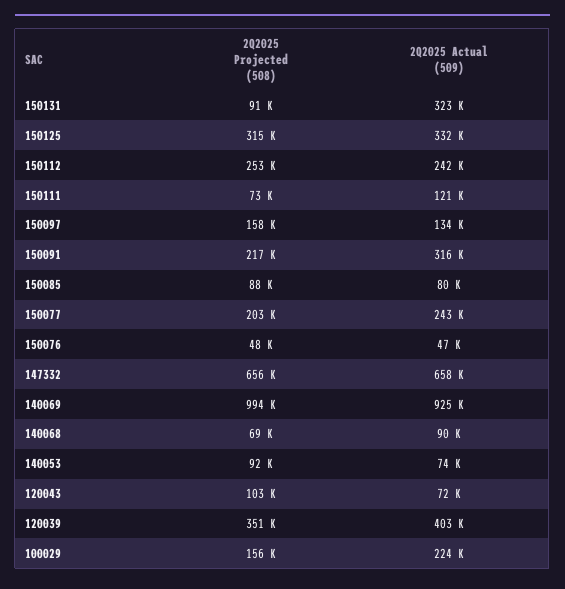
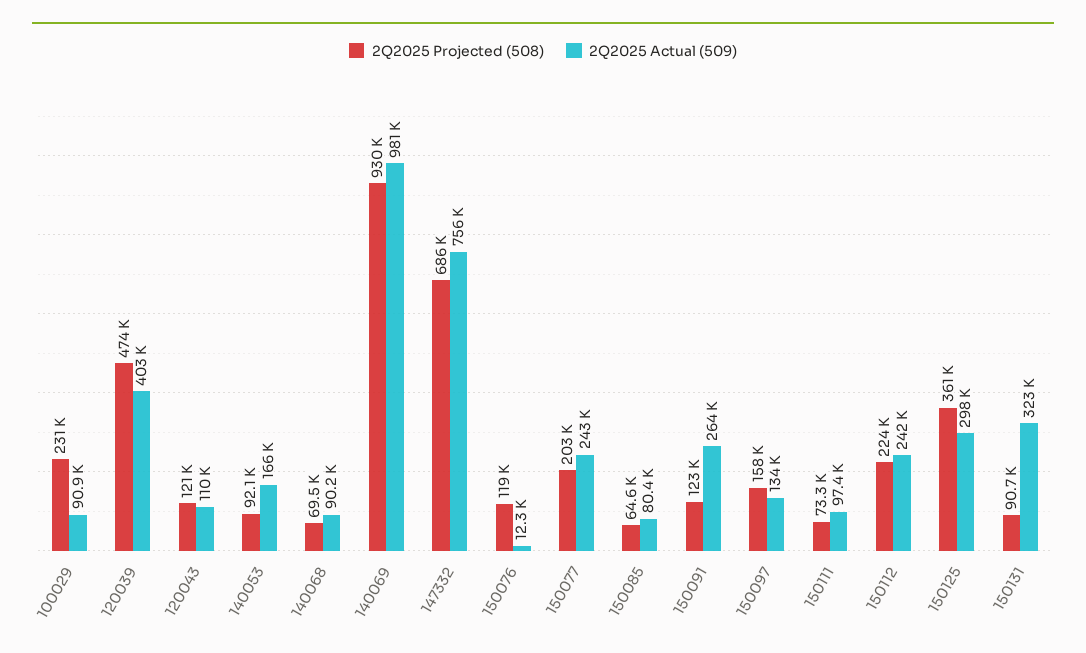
2Q2025 Projected (508), 150125: 315000 -> 361000
2Q2025 Actual (509), 150125: 332000 -> 298000
2Q2025 Projected (508), 150112: 253000 -> 224000
2Q2025 Actual (509), 150111: 121000 -> 97400
2Q2025 Projected (508), 150091: 217000 -> 123000
2Q2025 Actual (509), 150091: 316000 -> 264000
2Q2025 Projected (508), 150085: 88000 -> 64600
2Q2025 Projected (508), 150076: 48000 -> 119000
2Q2025 Actual (509), 150076: 47000 -> 12300
2Q2025 Projected (508), 147332: 656000 -> 686000
2Q2025 Actual (509), 147332: 658000 -> 756000
2Q2025 Projected (508), 140069: 994000 -> 930000
2Q2025 Actual (509), 140069: 925000 -> 981000
2Q2025 Actual (509), 140053: 74000 -> 166000
2Q2025 Projected (508), 120043: 103000 -> 121000
2Q2025 Actual (509), 120043: 72000 -> 110000
2Q2025 Projected (508), 120039: 351000 -> 474000
2Q2025 Projected (508), 100029: 156000 -> 231000
2Q2025 Actual (509), 100029: 224000 -> 90900

